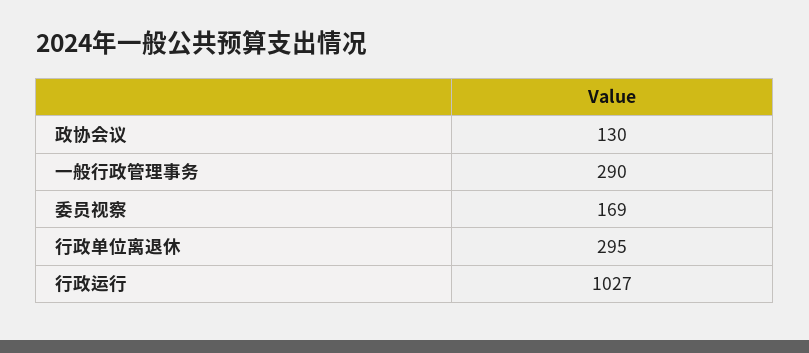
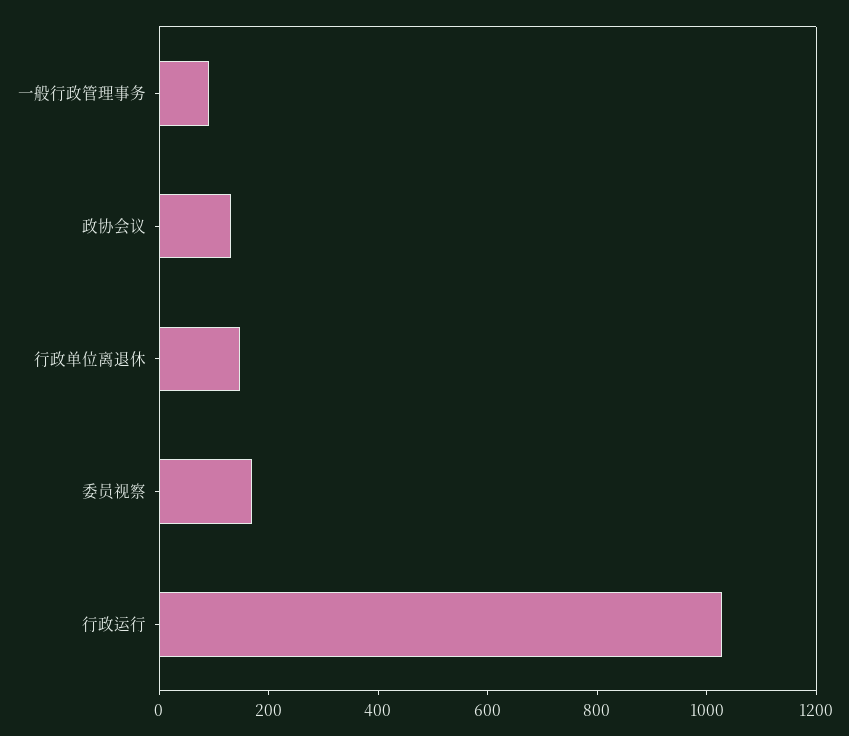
一般行政管理事务: 290 -> 100
行政单位离退休: 295 -> 150

